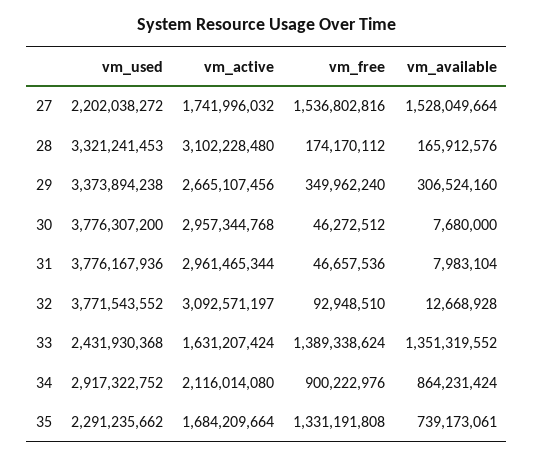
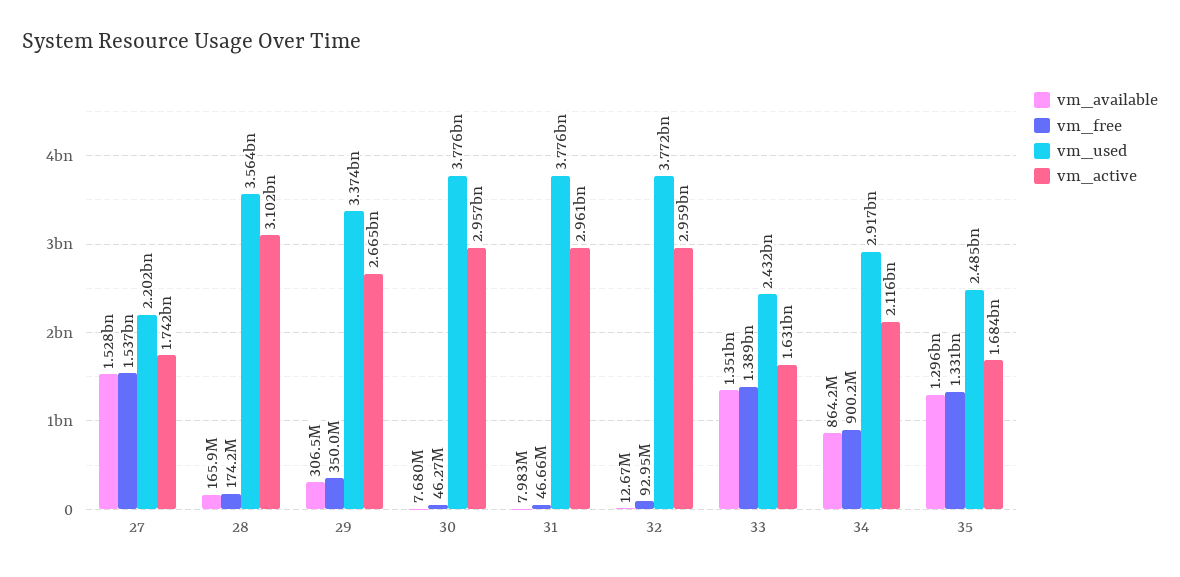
vm_used, 28: 3321241453 -> 3564000000
vm_active, 32: 3092571197 -> 2959000000
vm_used, 35: 2291235662 -> 2485000000
vm_available, 35: 739173061 -> 1296000000

